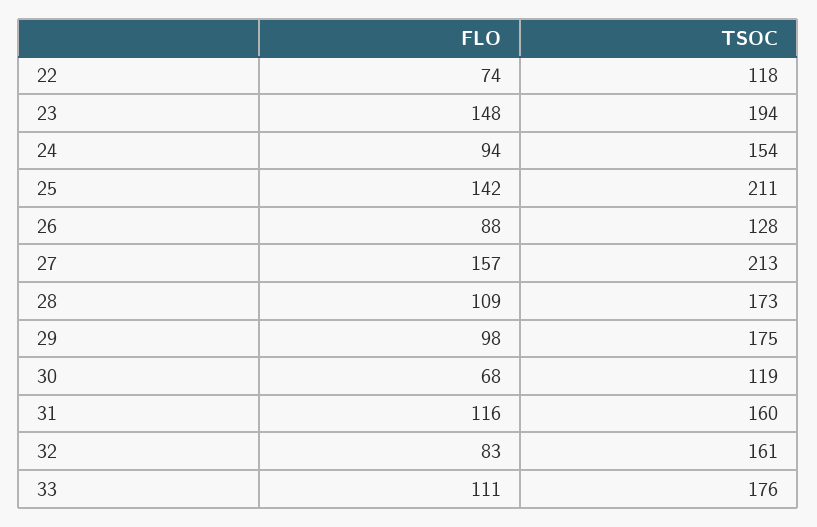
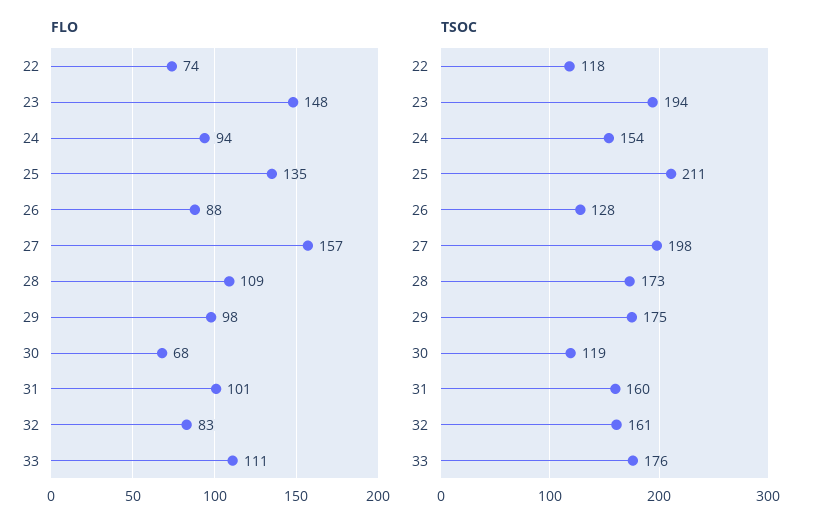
FLO, 25: 142 -> 135
TSOC, 27: 213 -> 198
FLO, 31: 116 -> 101

